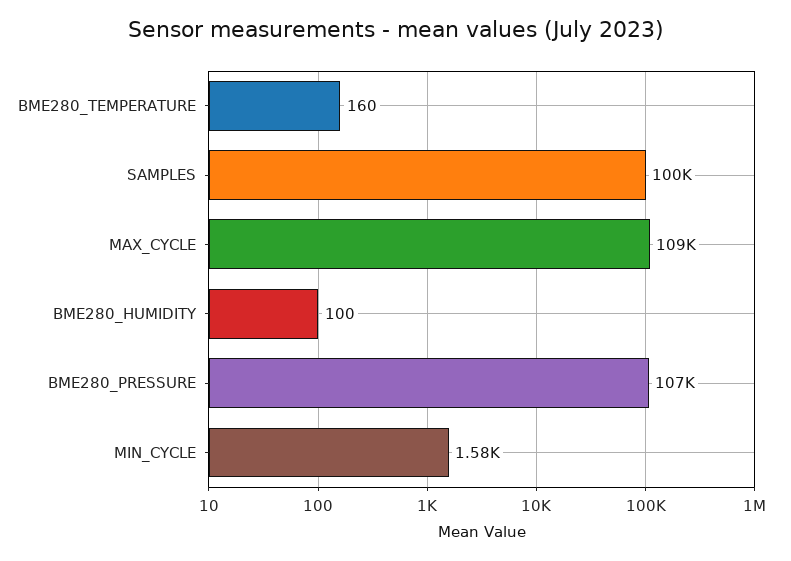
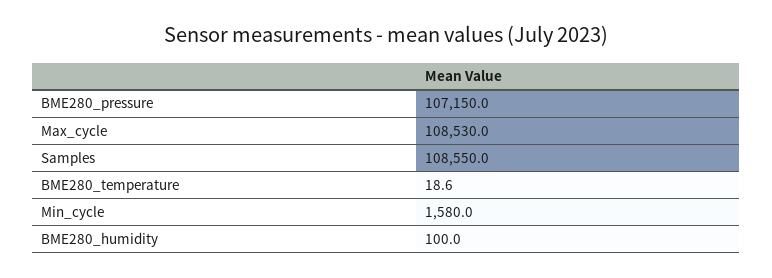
BME280_TEMPERATURE: 160 -> 18.6
SAMPLES: 100000 -> 108550

